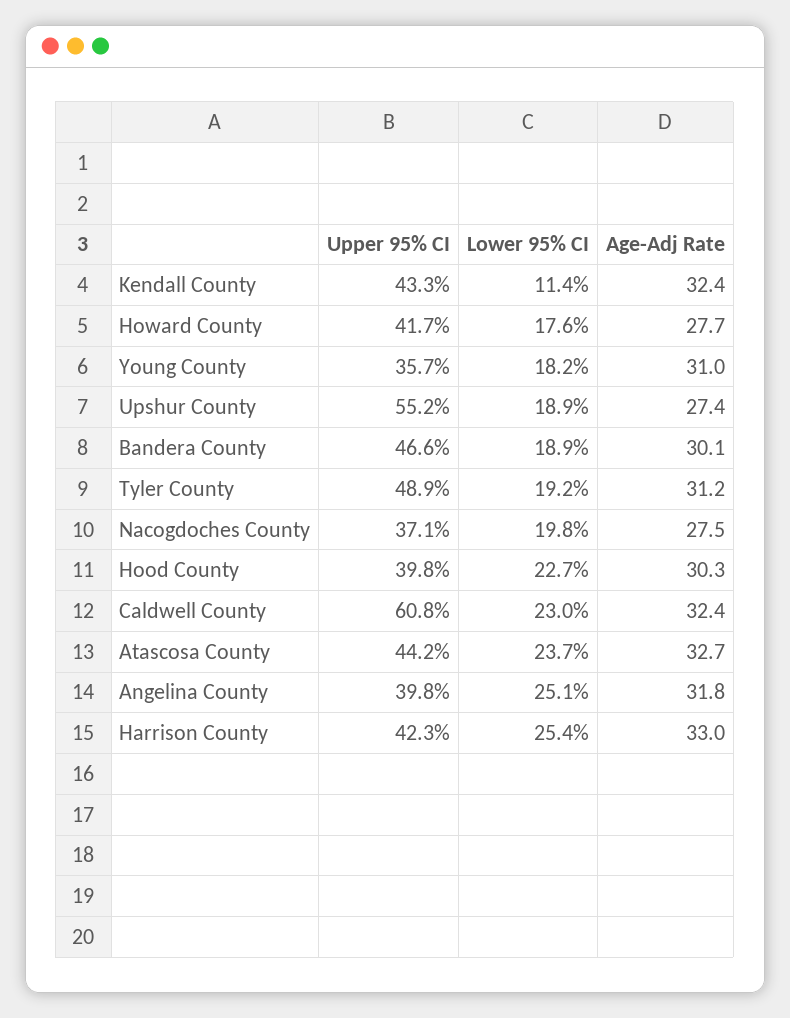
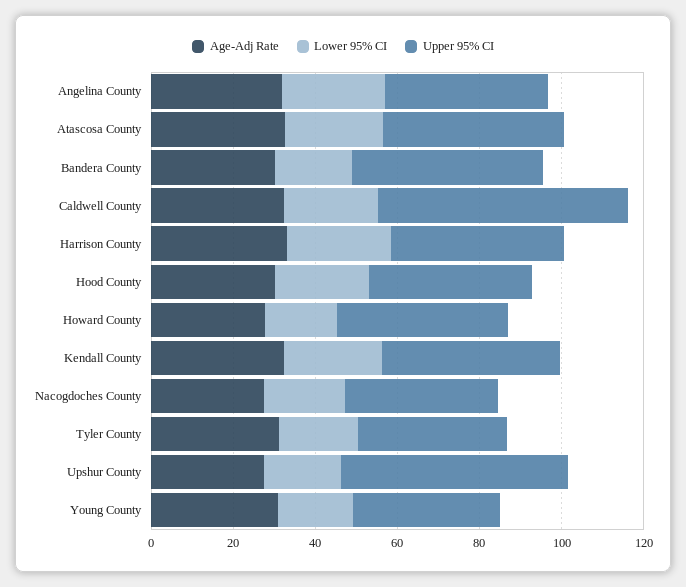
Lower 95% CI, Kendall County: 11.4 -> 25
Upper 95% CI, Tyler County: 48.9 -> 35

